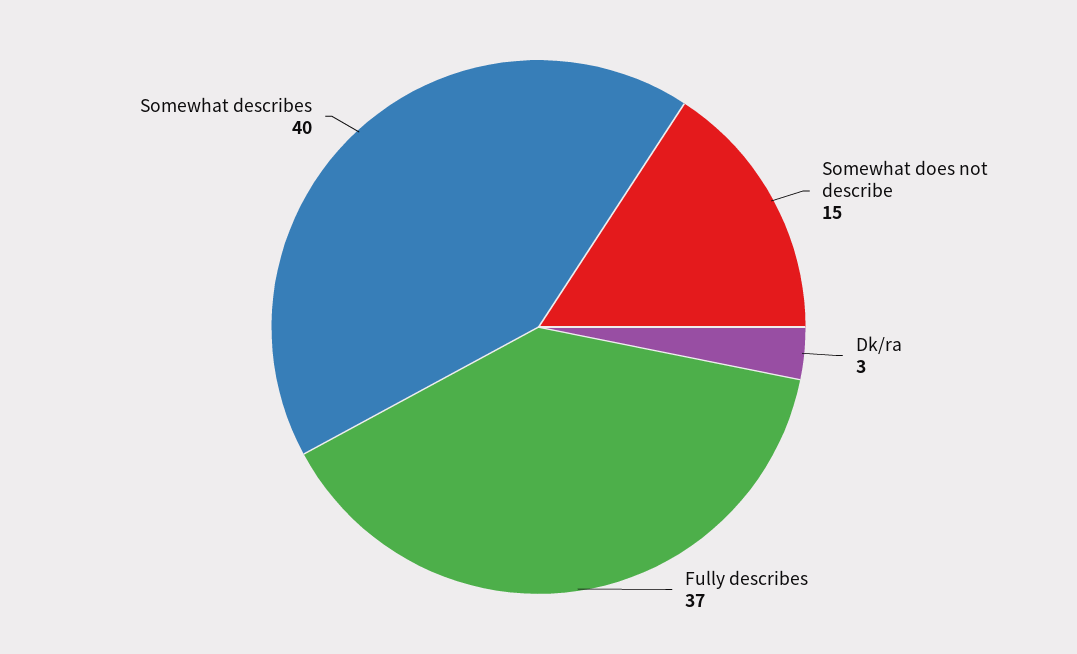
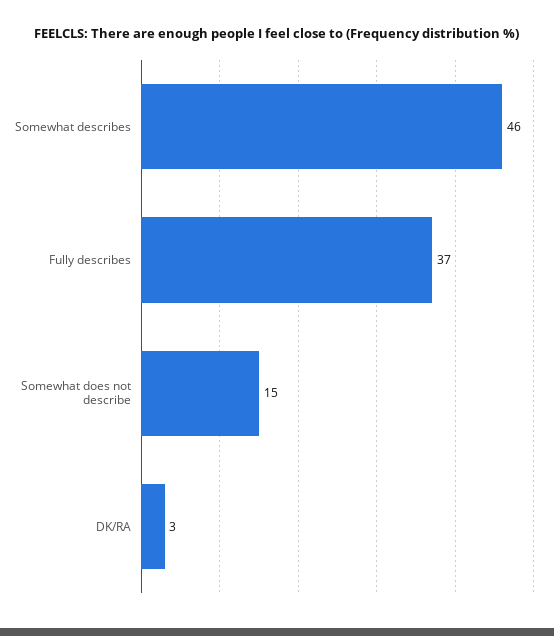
Somewhat describes: 40 -> 46

